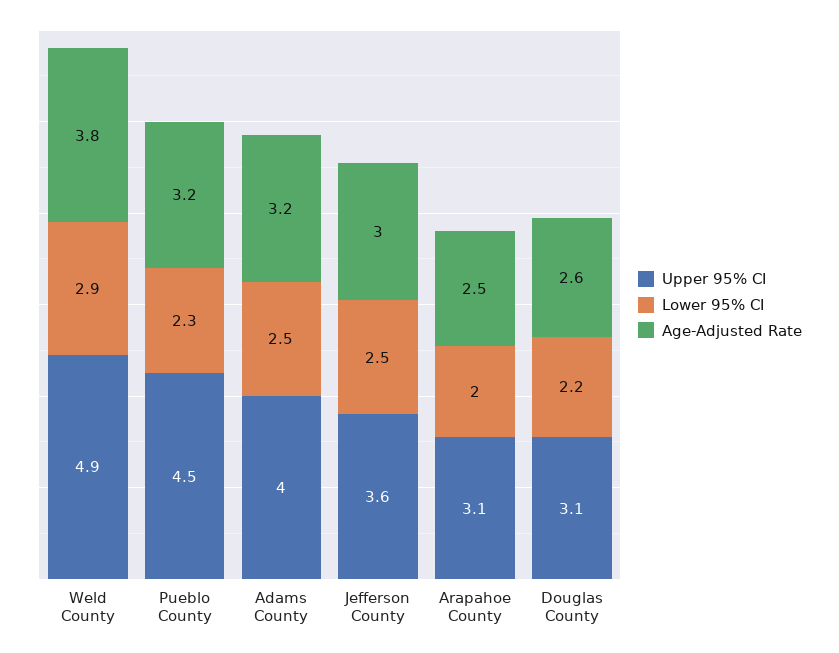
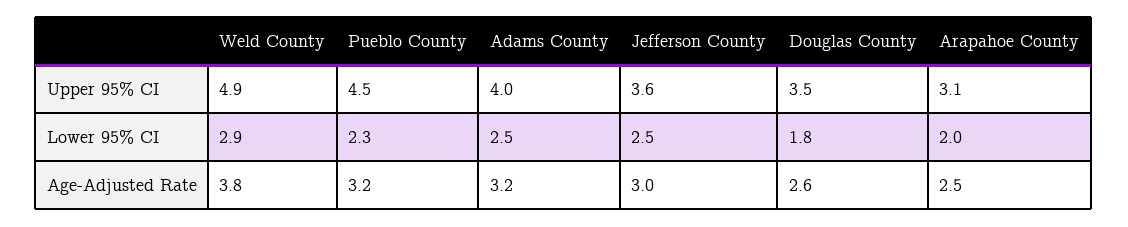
Upper 95% CI, Douglas County: 3.1 -> 3.5
Lower 95% CI, Douglas County: 2.2 -> 1.8

